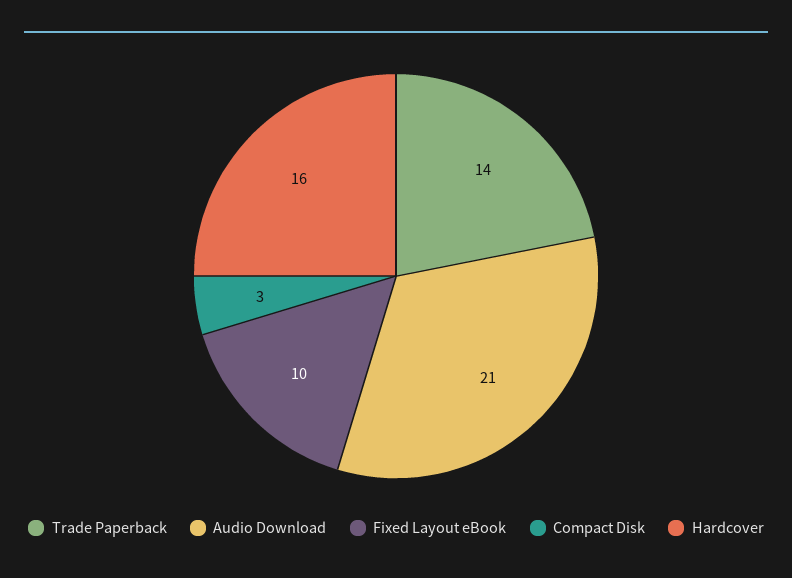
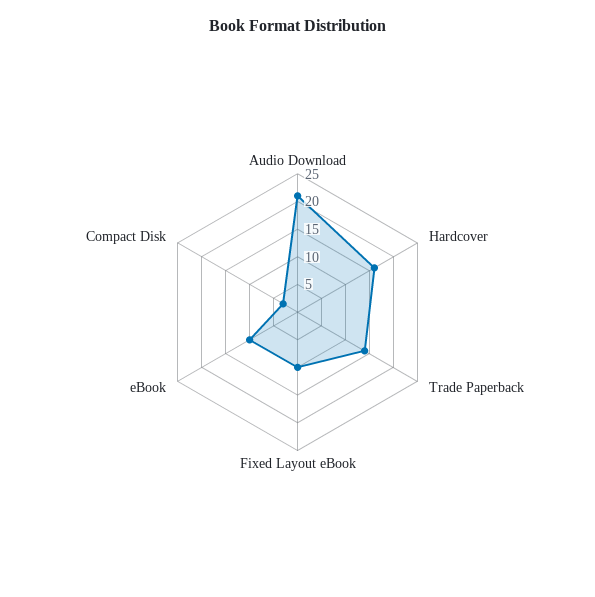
eBook: none -> 10

